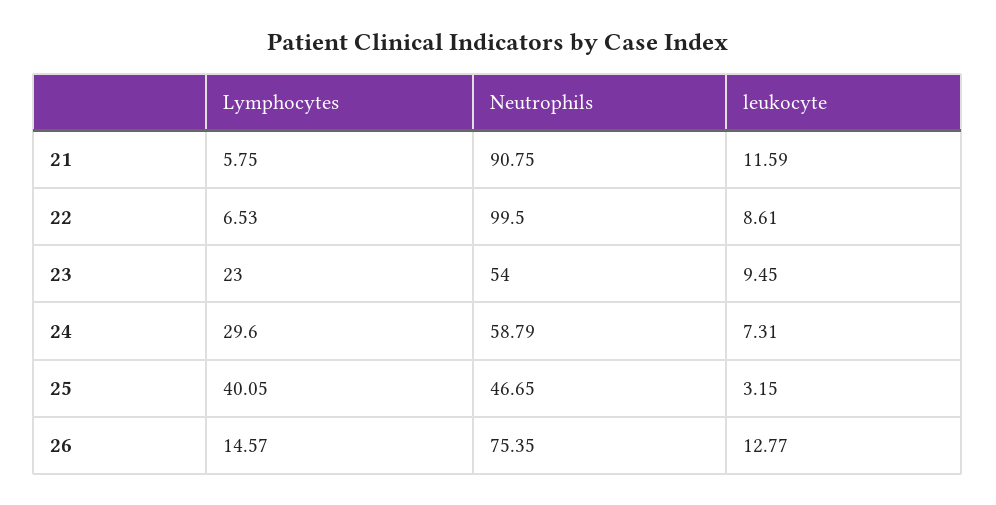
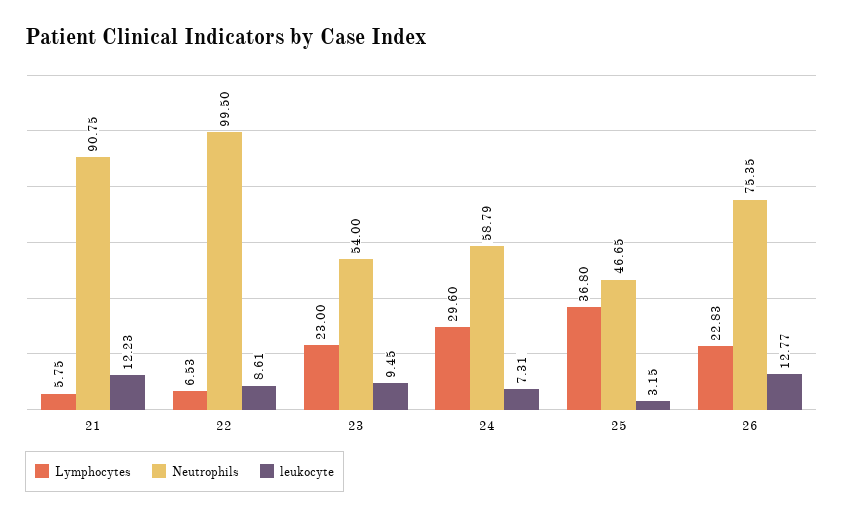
leukocyte, 21: 11.59 -> 12.23
Lymphocytes, 25: 40.05 -> 36.8
Lymphocytes, 26: 14.57 -> 22.83

